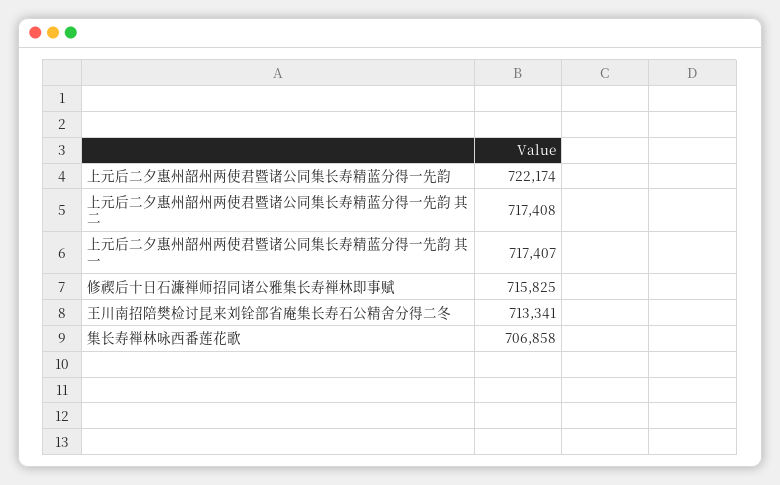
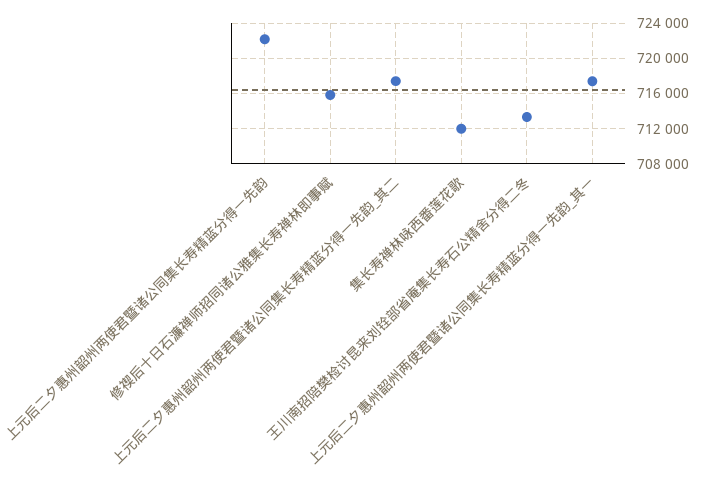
集长寿禅林咏西番莲花歌: 706858 -> 712000

